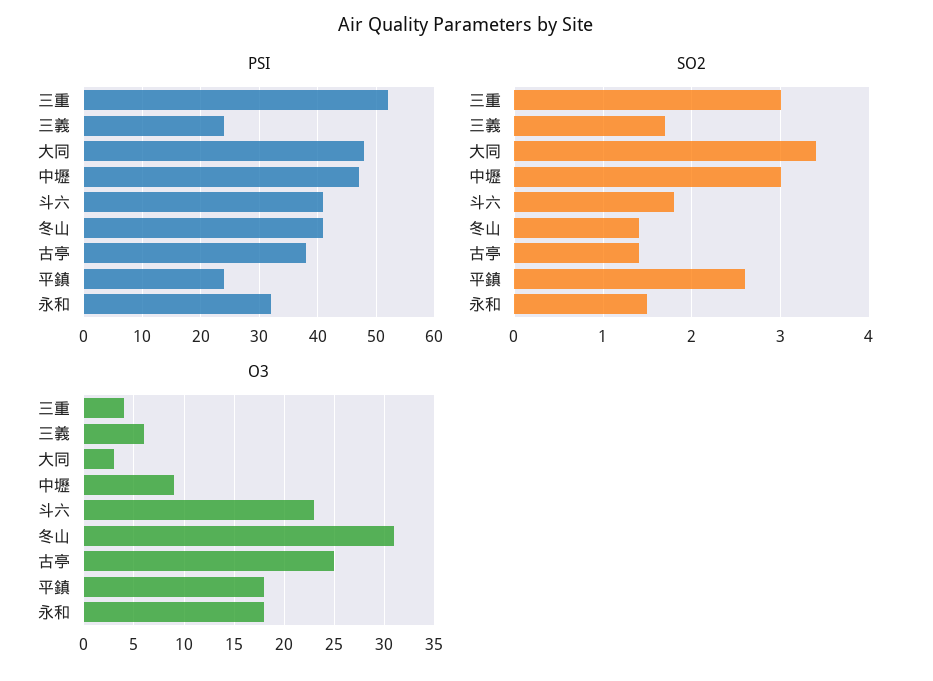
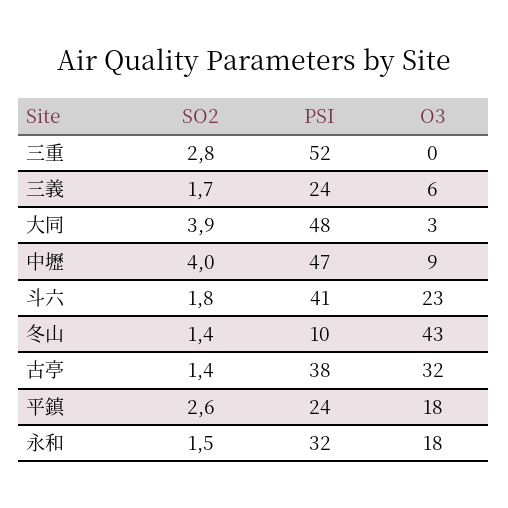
PSI, 冬山: 40 -> 10
SO2, 三重: 3 -> 2.8
SO2, 大同: 3.4 -> 3.9
SO2, 中壢: 3 -> 4
O3, 三重: 4 -> 0
O3, 冬山: 31 -> 43
O3, 古亭: 25 -> 32

